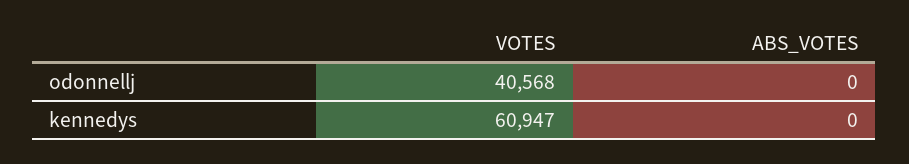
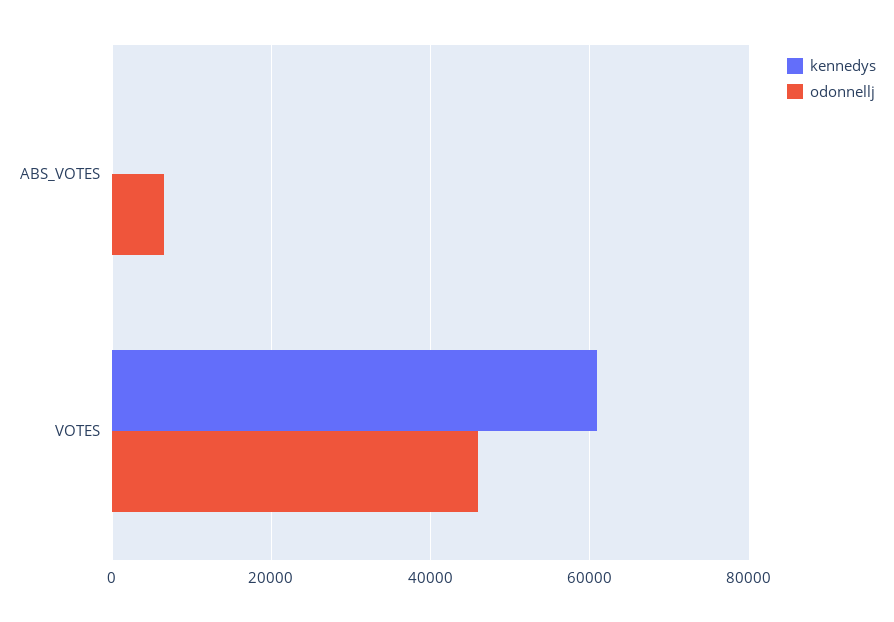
odonnellj, VOTES: 40568 -> 46000
odonnellj, ABS_VOTES: 0 -> 6000

